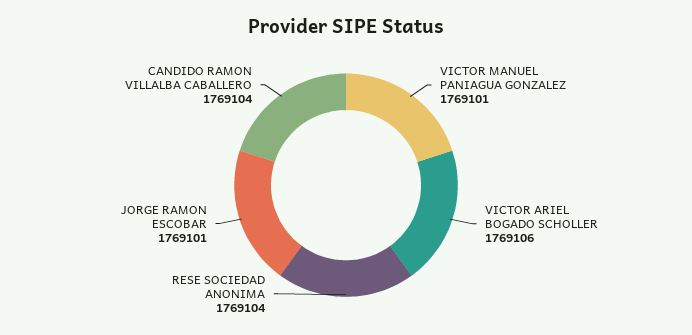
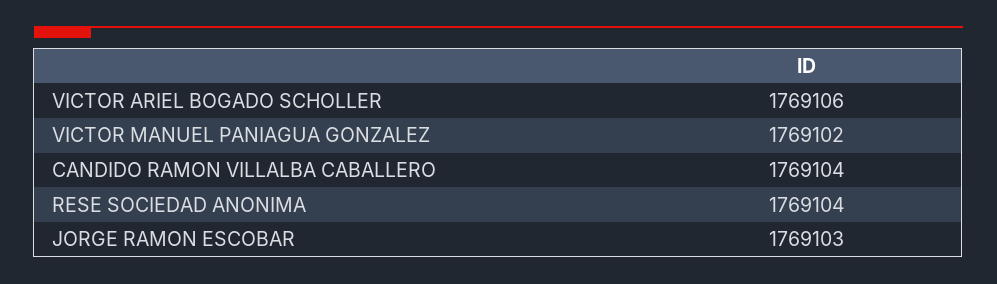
VICTOR MANUEL PANIAGUA GONZALEZ: 1769101 -> 1769102
JORGE RAMON ESCOBAR: 1769101 -> 1769103

